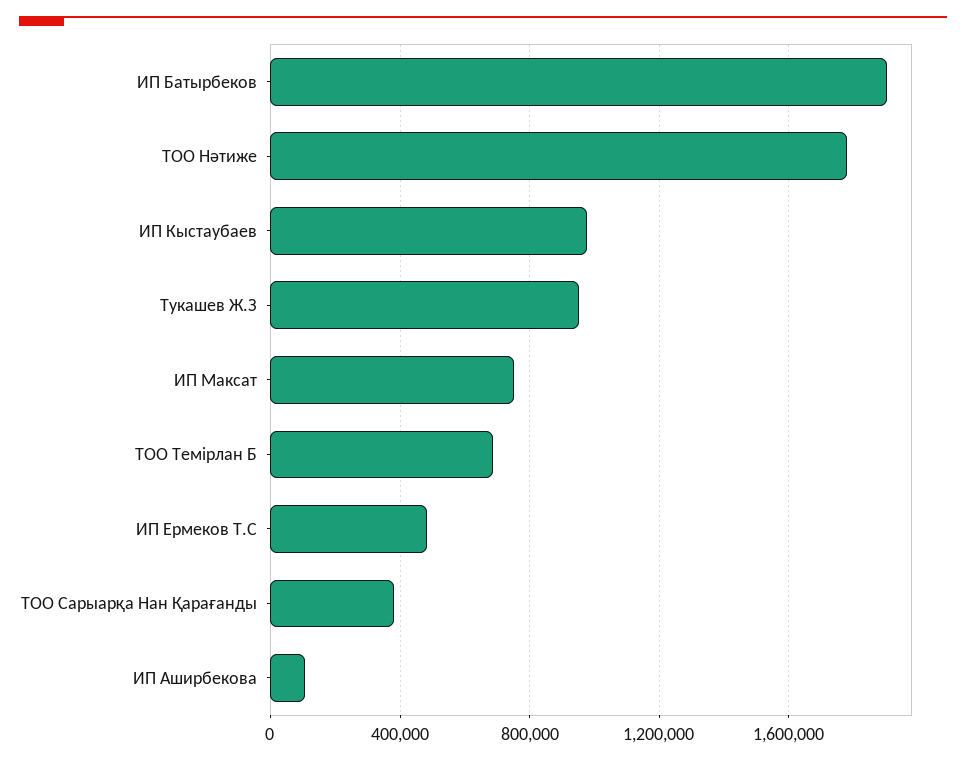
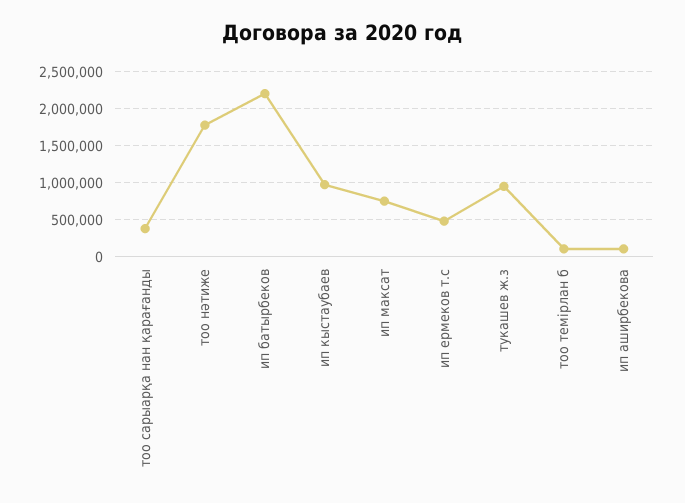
ИП Батырбеков: 1900000 -> 2200000
ТОО Темірлан Б: 700000 -> 100000

